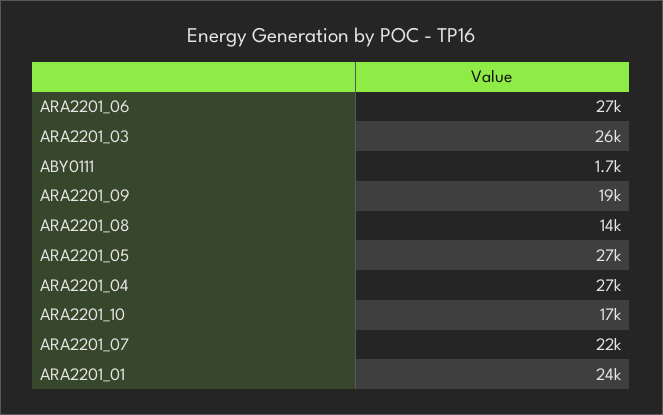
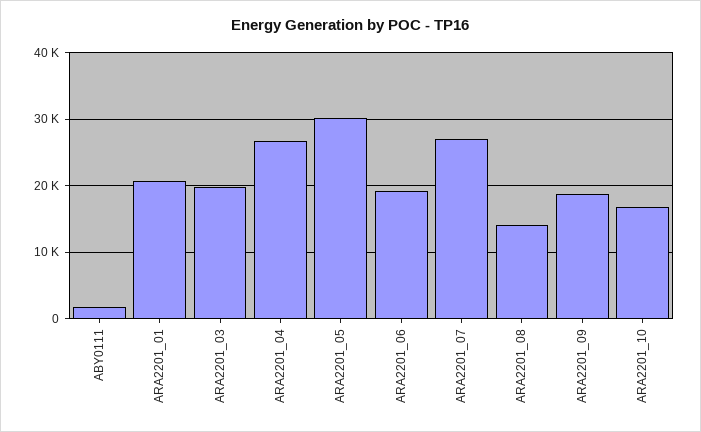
ARA2201_06: 27000 -> 19000
ARA2201_03: 26000 -> 20000
ARA2201_05: 27000 -> 30000
ARA2201_07: 22000 -> 27000
ARA2201_01: 24000 -> 21000

